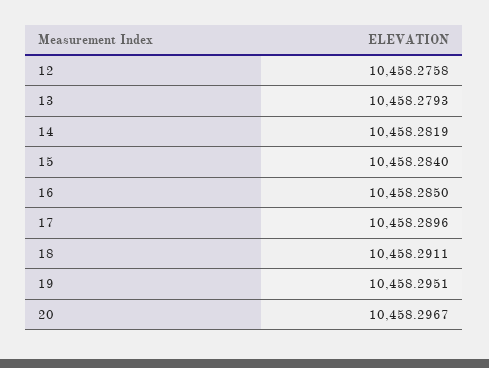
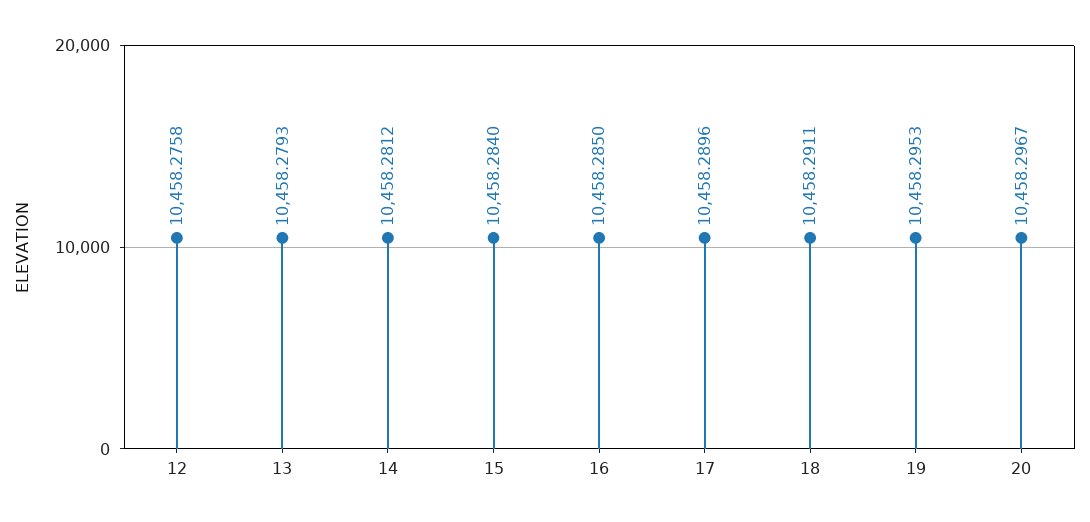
14: 10458.2819 -> 10458.2812
19: 10458.2951 -> 10458.2953

